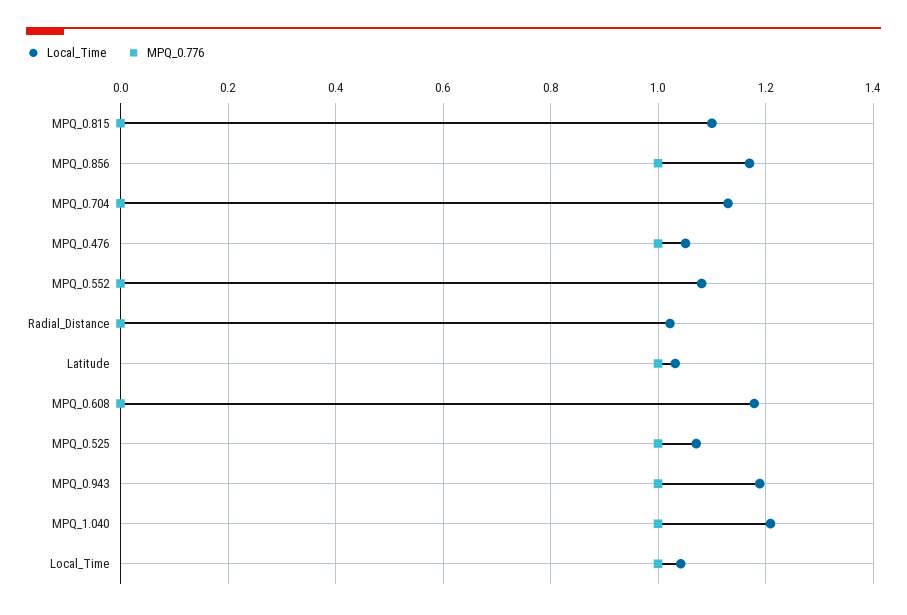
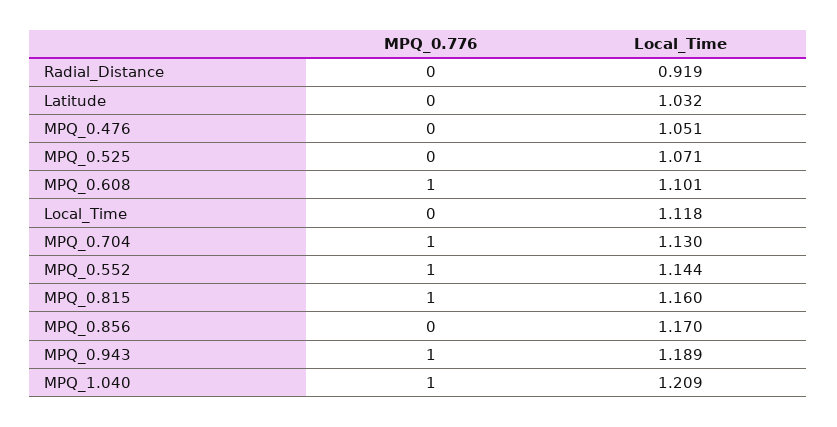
Local_Time, MPQ_0.815: 1.1 -> 1.16
MPQ_0.776, MPQ_0.815: 0 -> 1
MPQ_0.776, MPQ_0.856: 1 -> 0
MPQ_0.776, MPQ_0.704: 0 -> 1
MPQ_0.776, MPQ_0.476: 1 -> 0
Local_Time, MPQ_0.552: 1.08 -> 1.144
MPQ_0.776, MPQ_0.552: 0 -> 1
Local_Time, Radial_Distance: 1.02 -> 0.919
MPQ_0.776, Latitude: 1 -> 0
Local_Time, MPQ_0.608: 1.18 -> 1.101
MPQ_0.776, MPQ_0.608: 0 -> 1
MPQ_0.776, MPQ_0.525: 1 -> 0
Local_Time, Local_Time: 1.04 -> 1.118
MPQ_0.776, Local_Time: 1 -> 0

